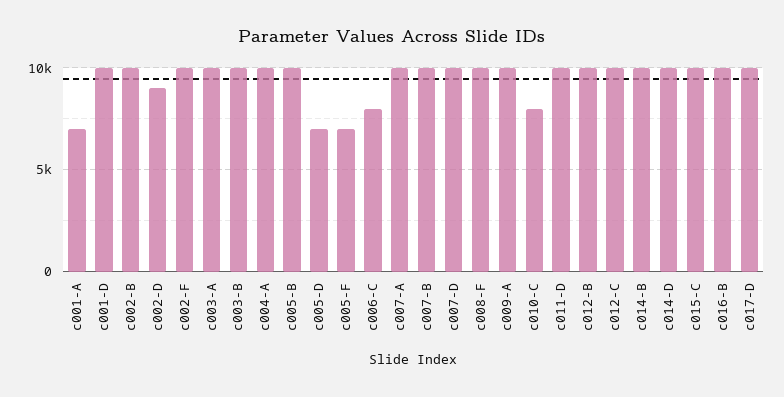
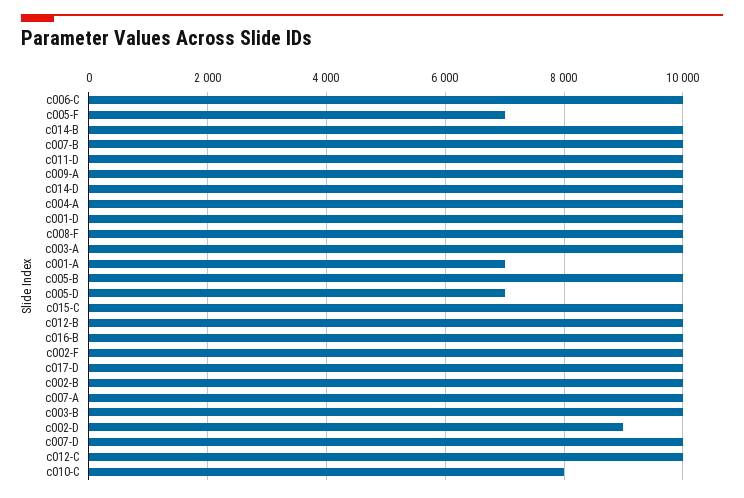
c006-C: 8000 -> 10000

